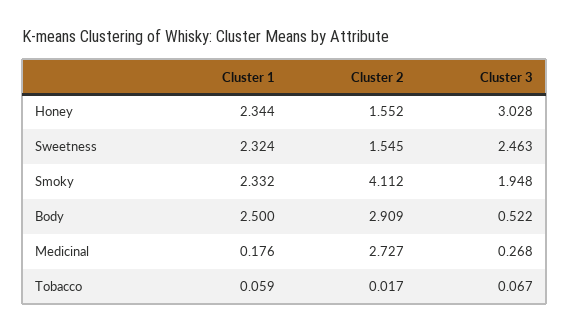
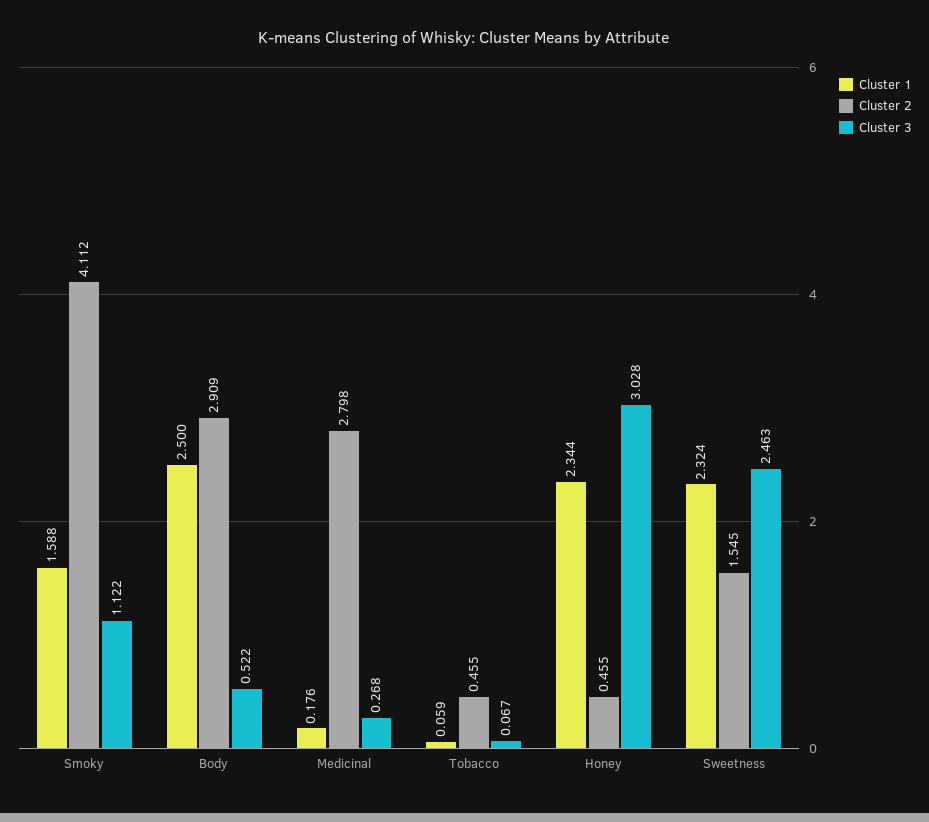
Cluster 2, Honey: 1.552 -> 0.455
Cluster 1, Smoky: 2.332 -> 1.588
Cluster 3, Smoky: 1.948 -> 1.122
Cluster 2, Medicinal: 2.727 -> 2.798
Cluster 2, Tobacco: 0.017 -> 0.455

